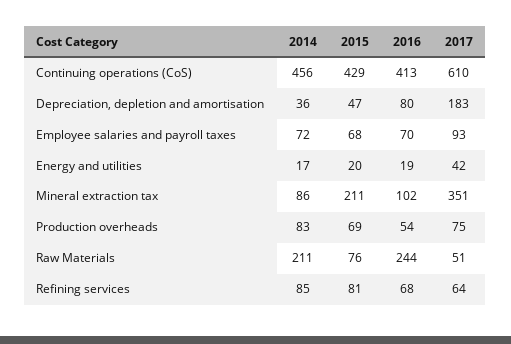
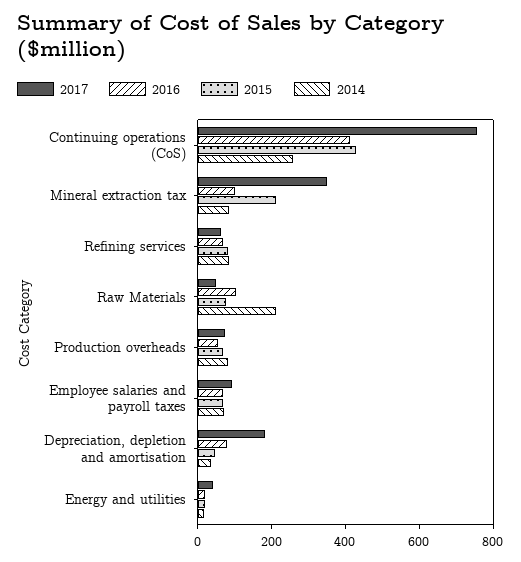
2014, Continuing operations (CoS): 456 -> 250
2017, Continuing operations (CoS): 610 -> 750
2016, Raw Materials: 244 -> 100

